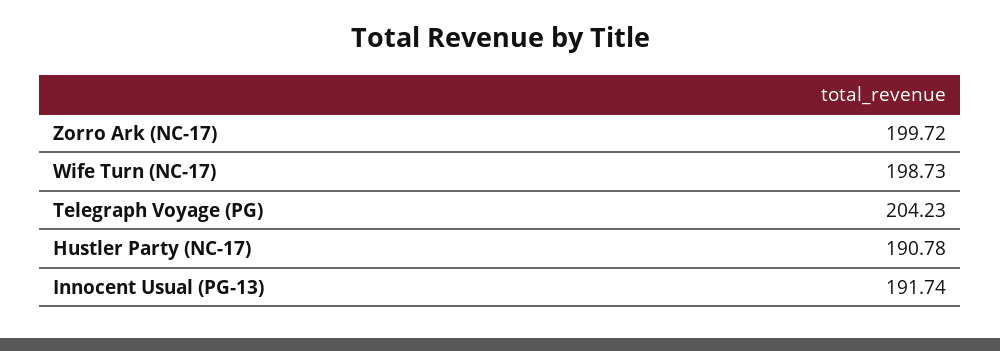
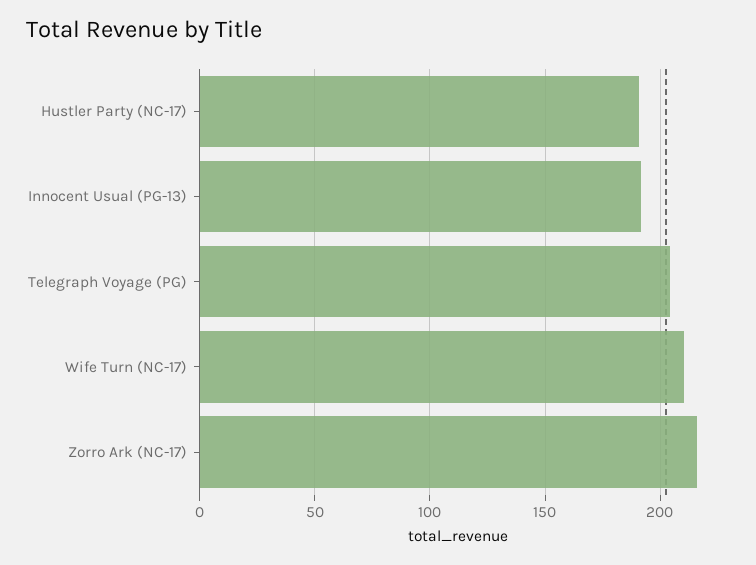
Zorro Ark (NC-17): 199.72 -> 215
Wife Turn (NC-17): 198.73 -> 210

